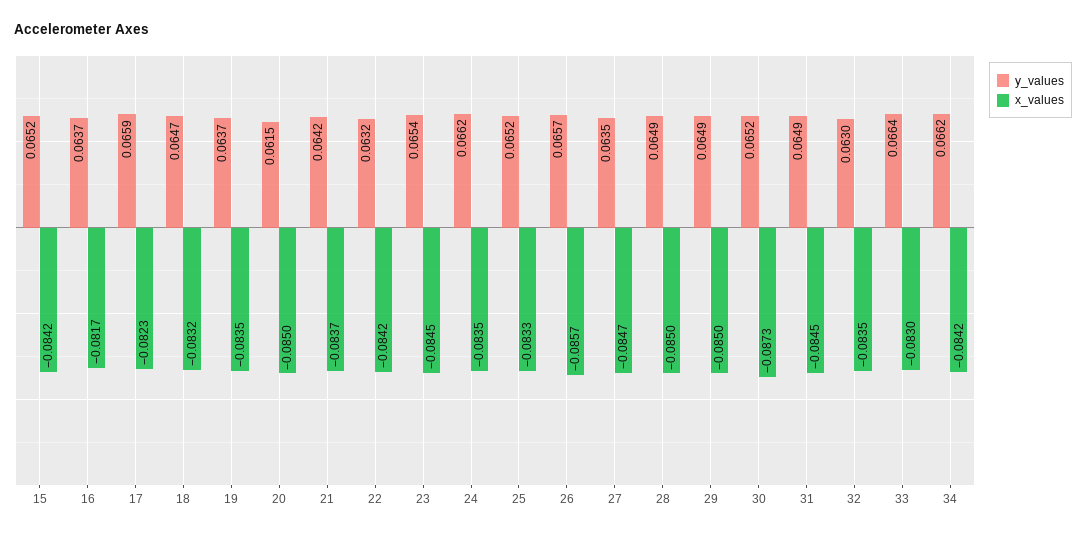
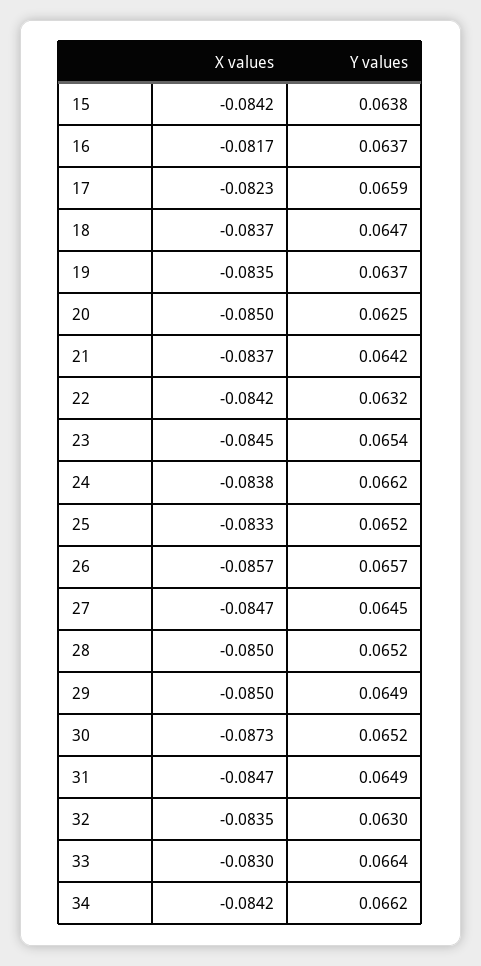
y_values, 15: 0.0652 -> 0.0638
x_values, 18: -0.0832 -> -0.0837
y_values, 20: 0.0615 -> 0.0625
x_values, 24: -0.0835 -> -0.0838
y_values, 27: 0.0635 -> 0.0645
y_values, 28: 0.0649 -> 0.0652
x_values, 31: -0.0845 -> -0.0847

